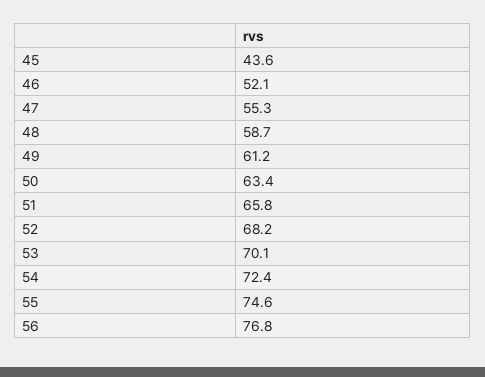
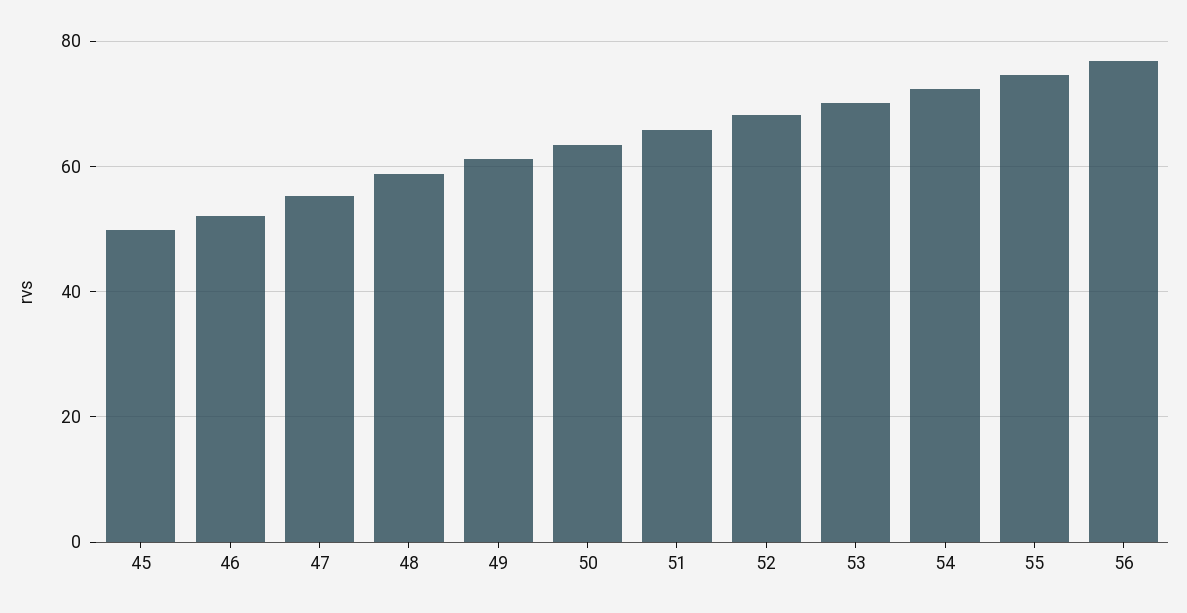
45: 43.6 -> 50

